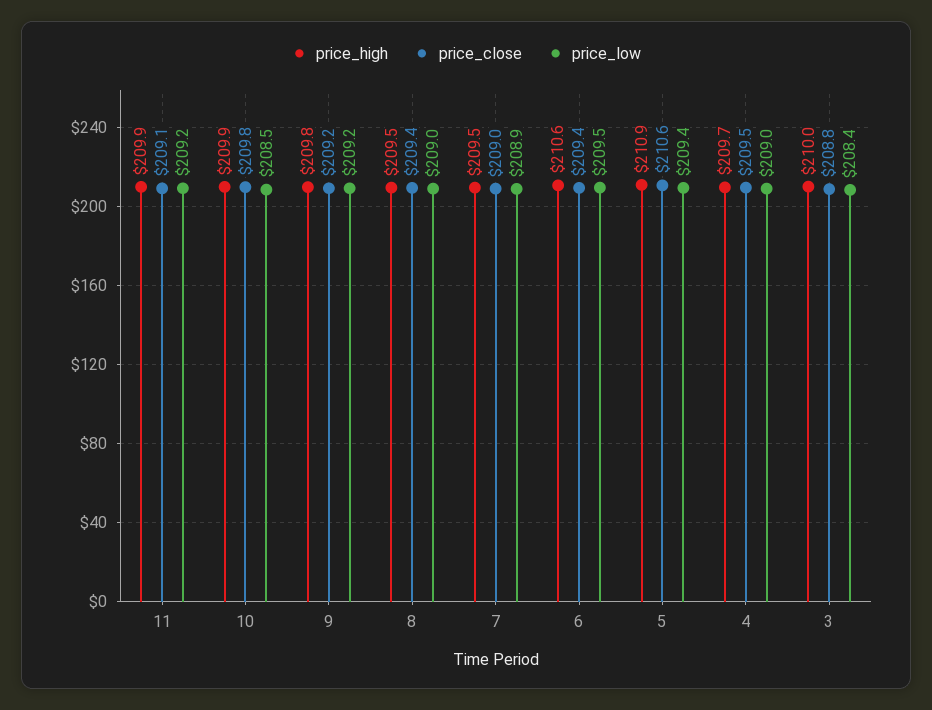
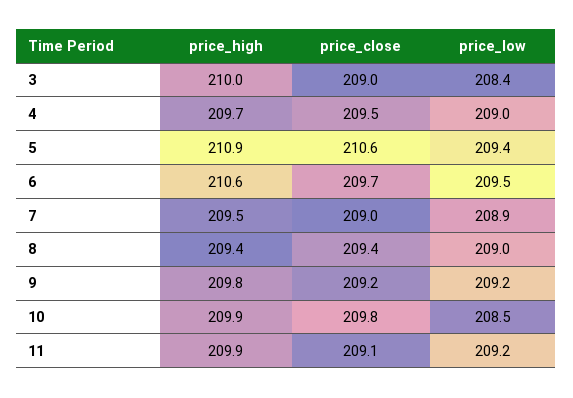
price_high, 8: 209.5 -> 209.4
price_close, 6: 209.4 -> 209.7
price_close, 3: 208.8 -> 209

